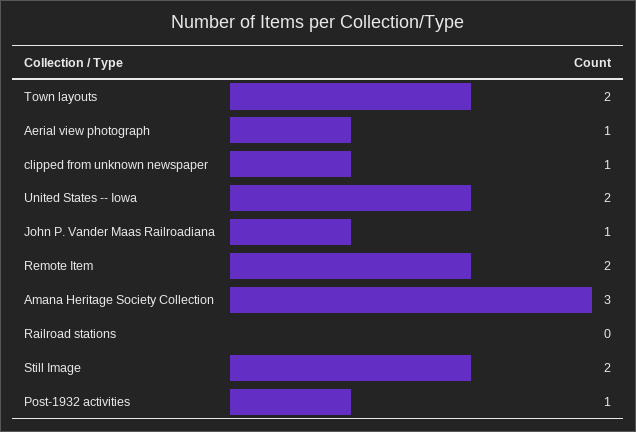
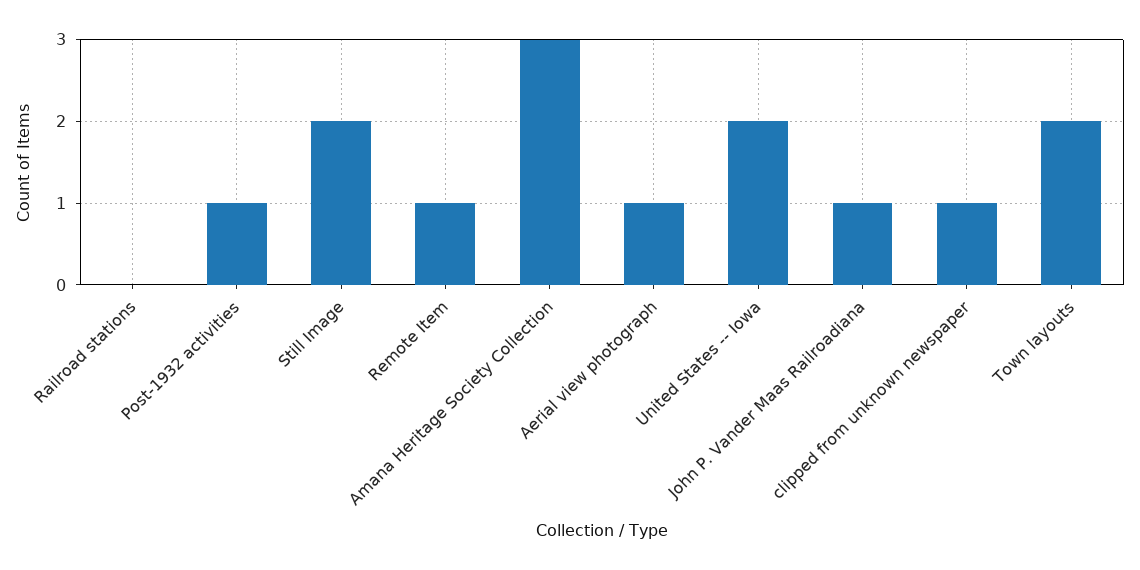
Remote Item: 2 -> 1

